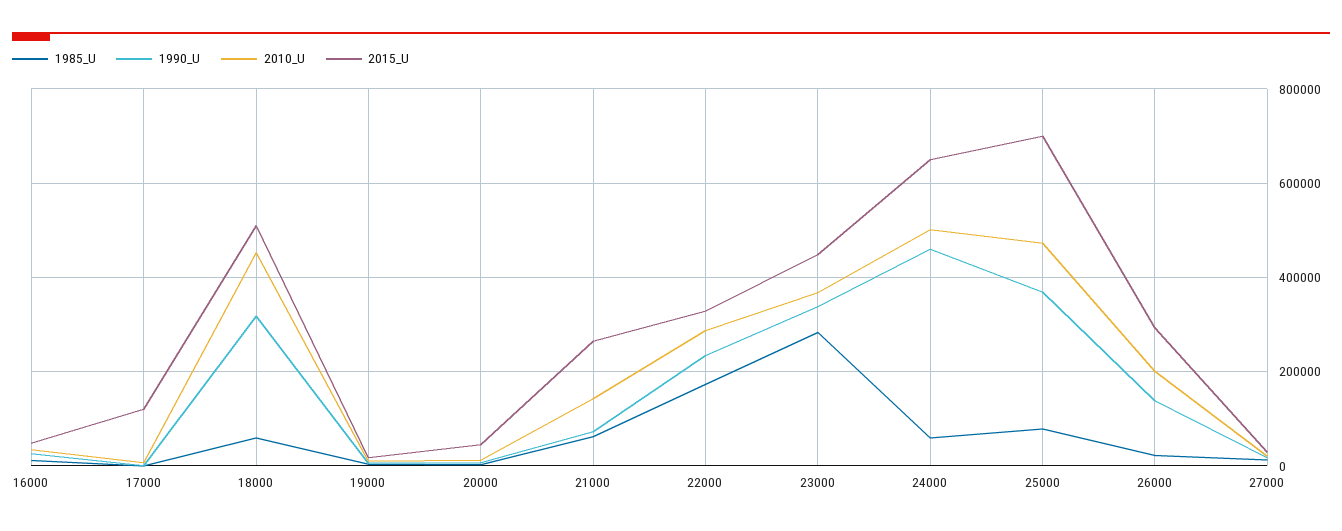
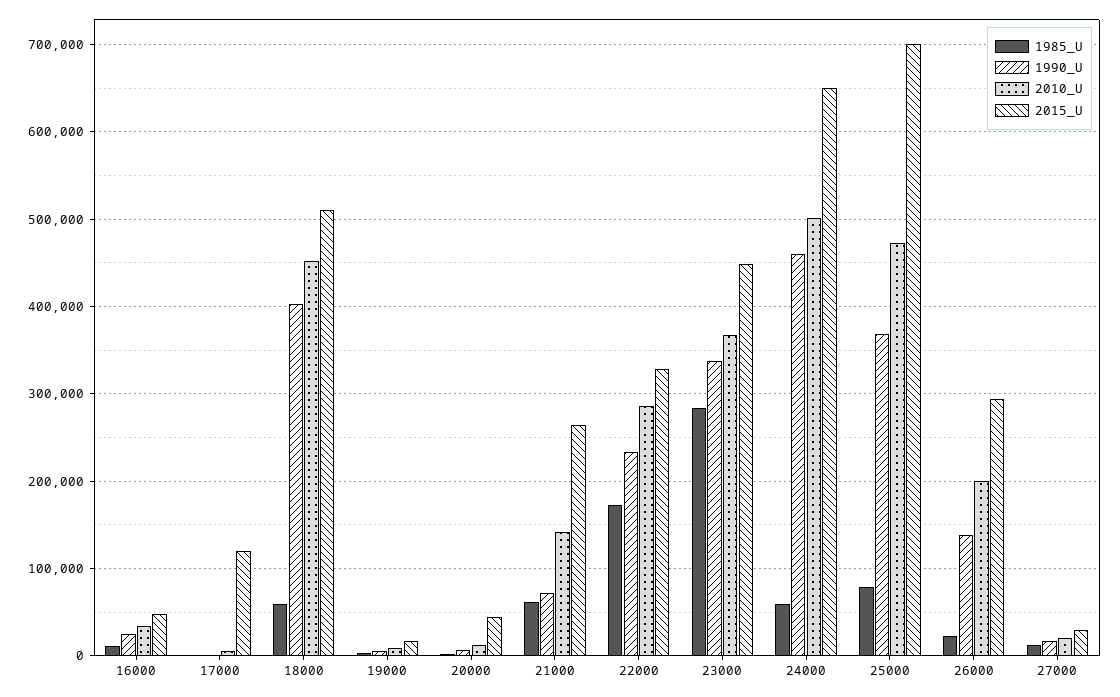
1990_U, 18000: 320000 -> 400000

